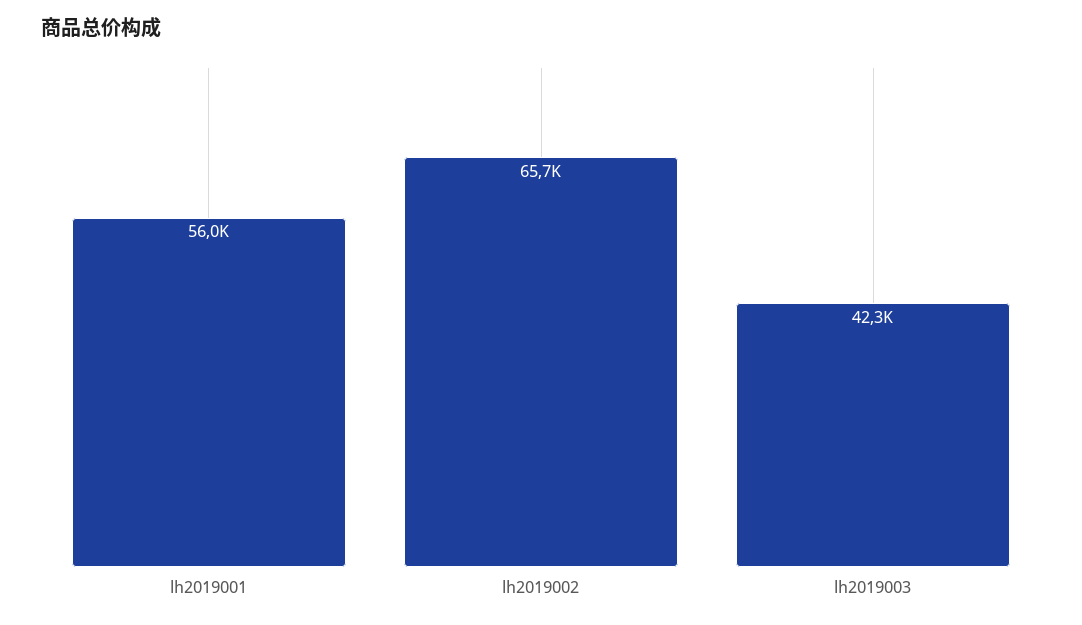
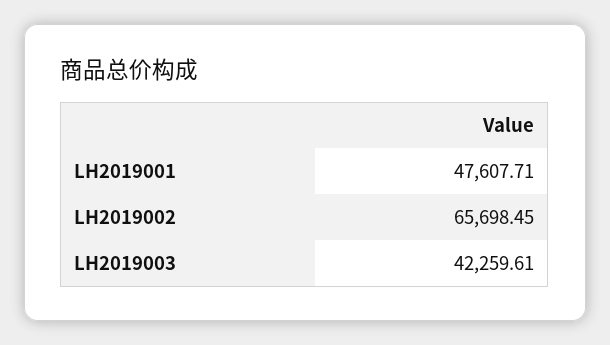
lh2019001: 56000 -> 47607.71

